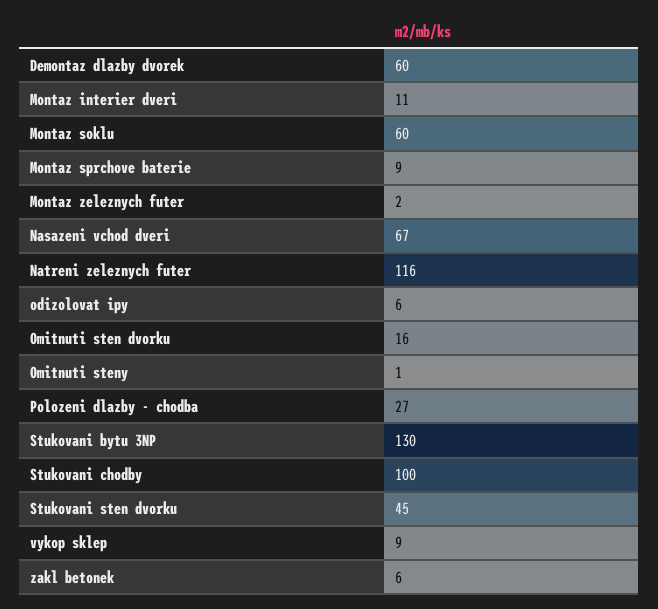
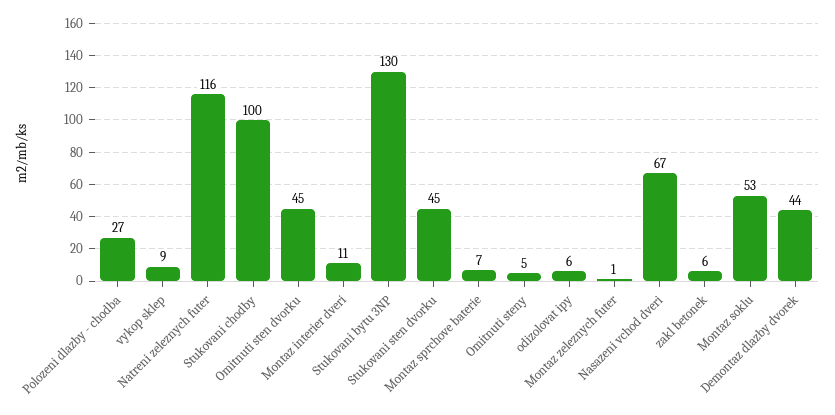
Demontaz dlazby dvorek: 60 -> 44
Montaz soklu: 60 -> 53
Montaz sprchove baterie: 9 -> 7
Montaz zeleznych futer: 2 -> 1
Omitnuti sten dvorku: 16 -> 45
Omitnuti steny: 1 -> 5

